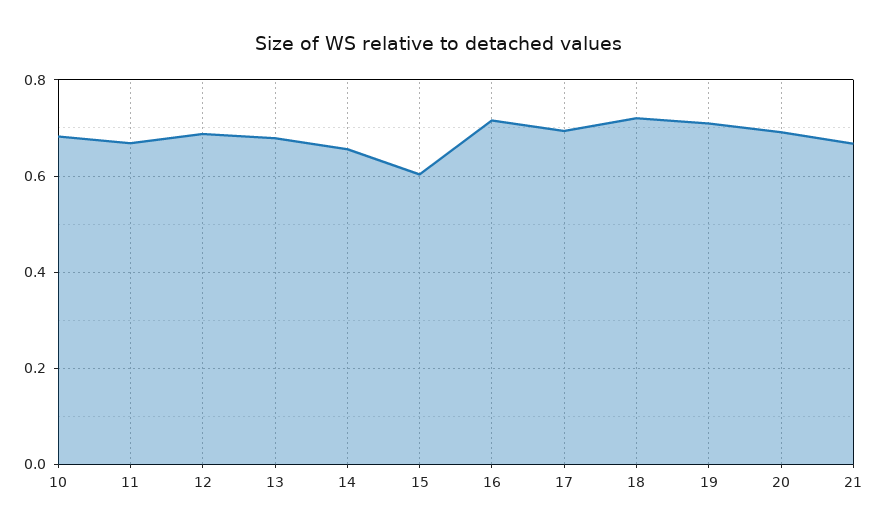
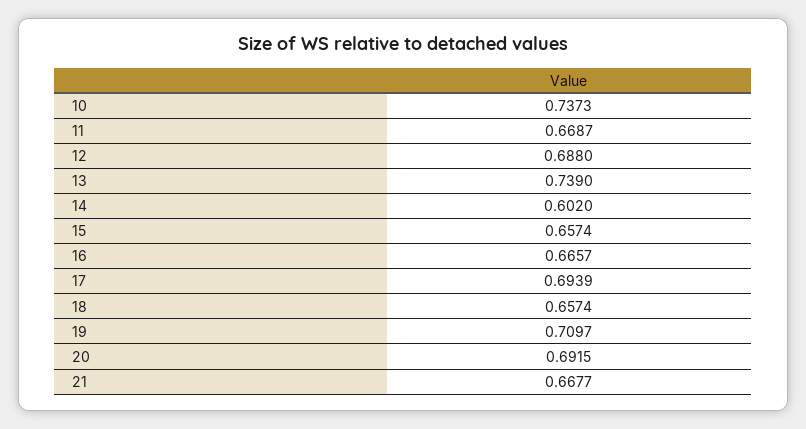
10: 0.68 -> 0.7373
13: 0.68 -> 0.739
14: 0.66 -> 0.602
15: 0.6 -> 0.6574
16: 0.72 -> 0.6657
18: 0.72 -> 0.6574

